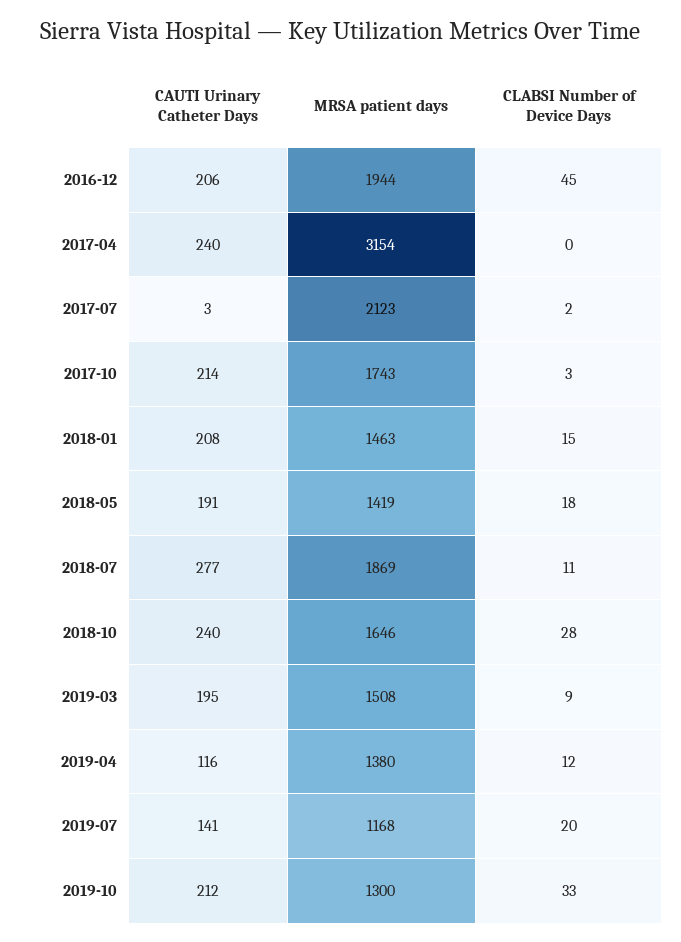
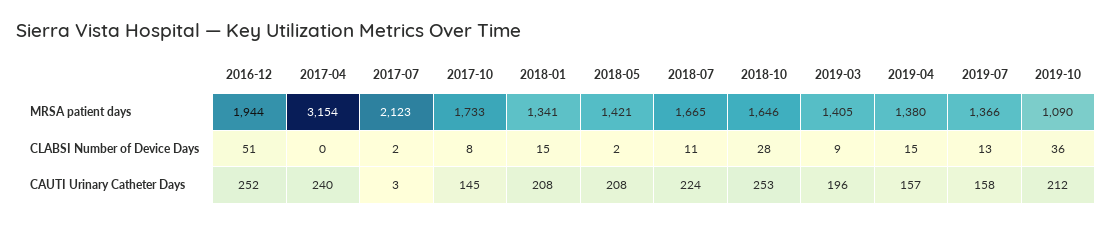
CAUTI Urinary Catheter Days, 2016-12: 206 -> 252
CLABSI Number of Device Days, 2016-12: 45 -> 51
CAUTI Urinary Catheter Days, 2017-10: 214 -> 145
MRSA patient days, 2017-10: 1743 -> 1733
CLABSI Number of Device Days, 2017-10: 3 -> 8
MRSA patient days, 2018-01: 1463 -> 1341
CAUTI Urinary Catheter Days, 2018-05: 191 -> 208
MRSA patient days, 2018-05: 1419 -> 1421
CLABSI Number of Device Days, 2018-05: 18 -> 2
CAUTI Urinary Catheter Days, 2018-07: 277 -> 224
MRSA patient days, 2018-07: 1869 -> 1665
CAUTI Urinary Catheter Days, 2018-10: 240 -> 253
CAUTI Urinary Catheter Days, 2019-03: 195 -> 196
MRSA patient days, 2019-03: 1508 -> 1405
CAUTI Urinary Catheter Days, 2019-04: 116 -> 157
CLABSI Number of Device Days, 2019-04: 12 -> 15
CAUTI Urinary Catheter Days, 2019-07: 141 -> 158
MRSA patient days, 2019-07: 1168 -> 1366
CLABSI Number of Device Days, 2019-07: 20 -> 13
MRSA patient days, 2019-10: 1300 -> 1090
CLABSI Number of Device Days, 2019-10: 33 -> 36

